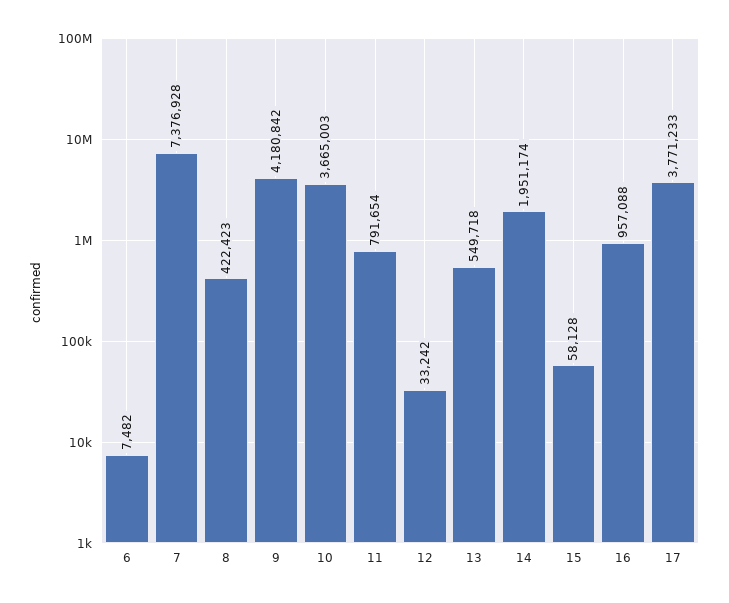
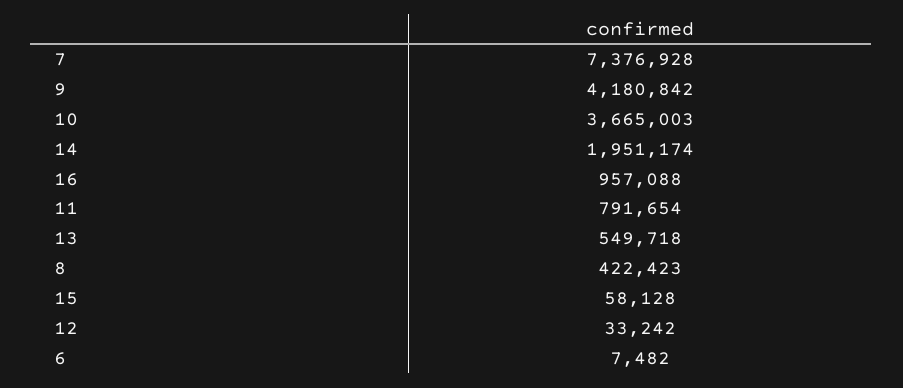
17: 3771233 -> none

